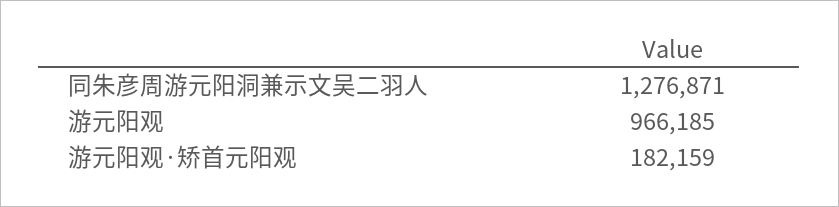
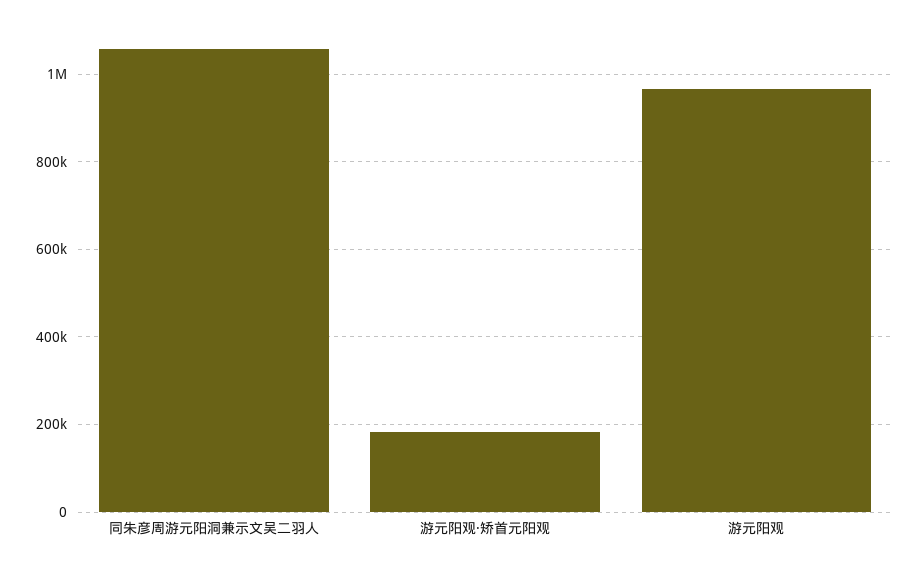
同朱彦周游元阳洞兼示文吴二羽人: 1276871 -> 1060000

